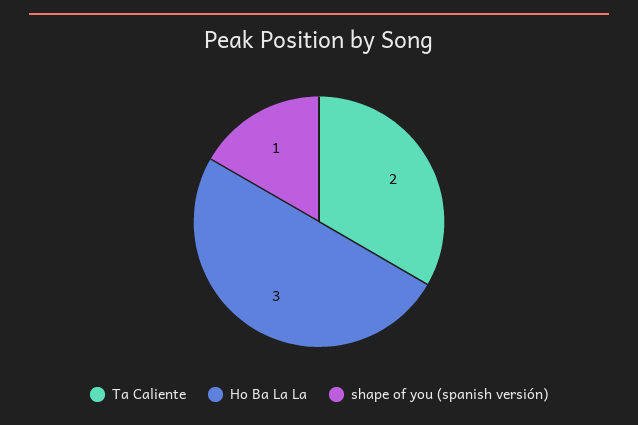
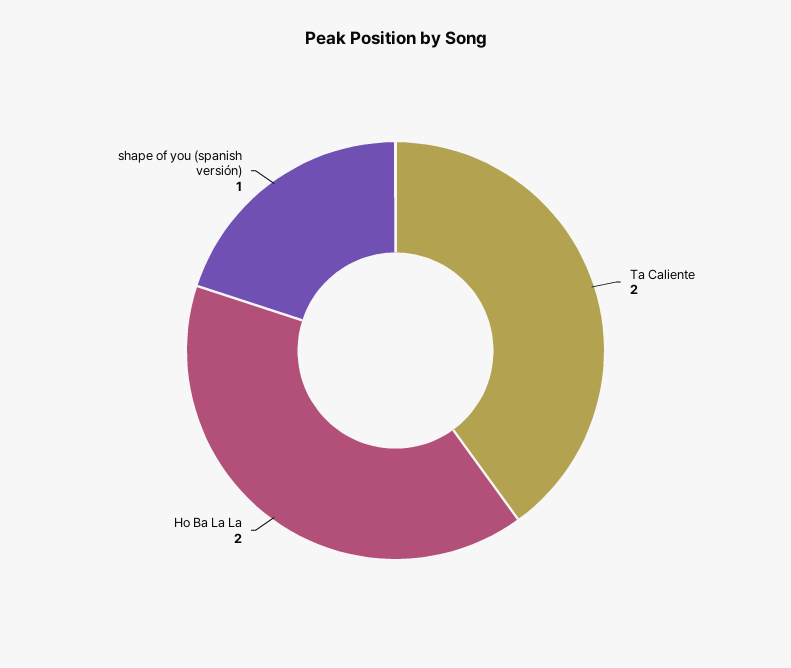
Ho Ba La La: 3 -> 2

